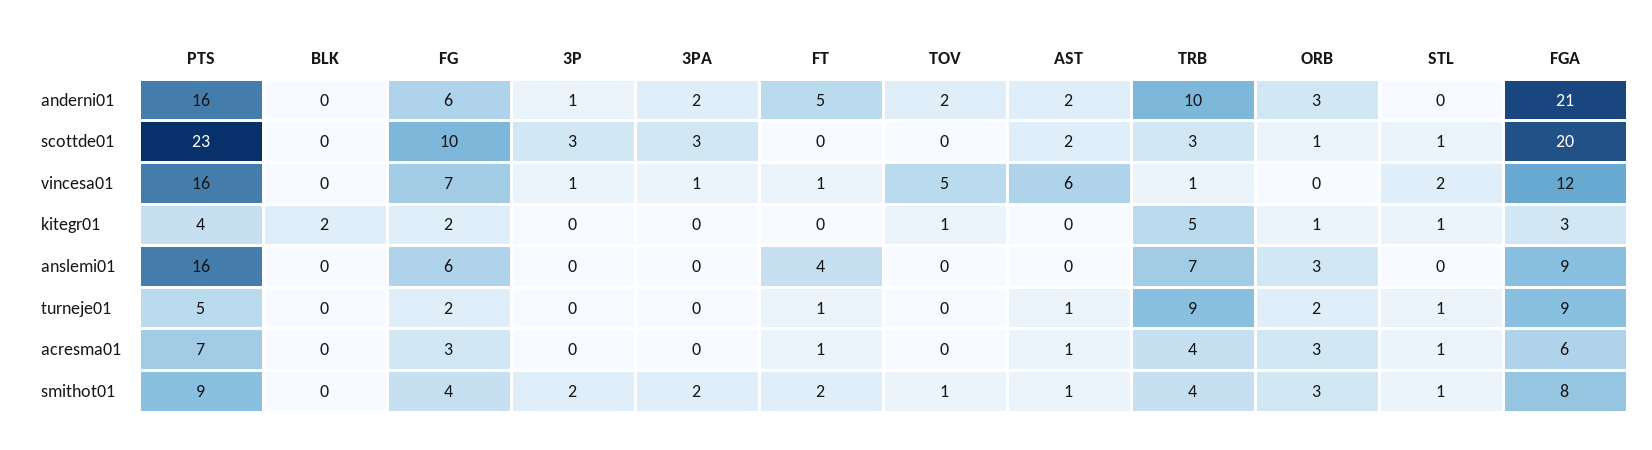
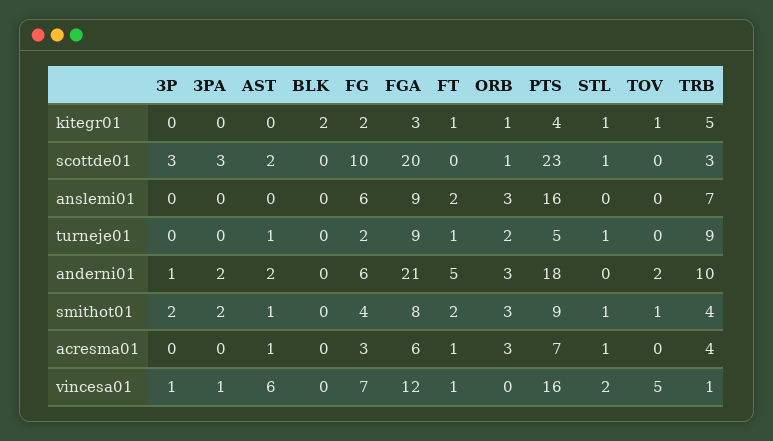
PTS, anderni01: 16 -> 18
FT, kitegr01: 0 -> 1
FT, anslemi01: 4 -> 2

